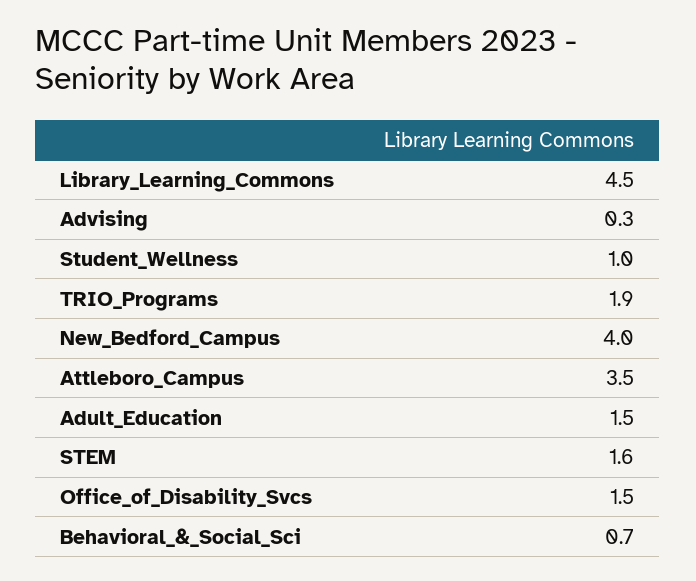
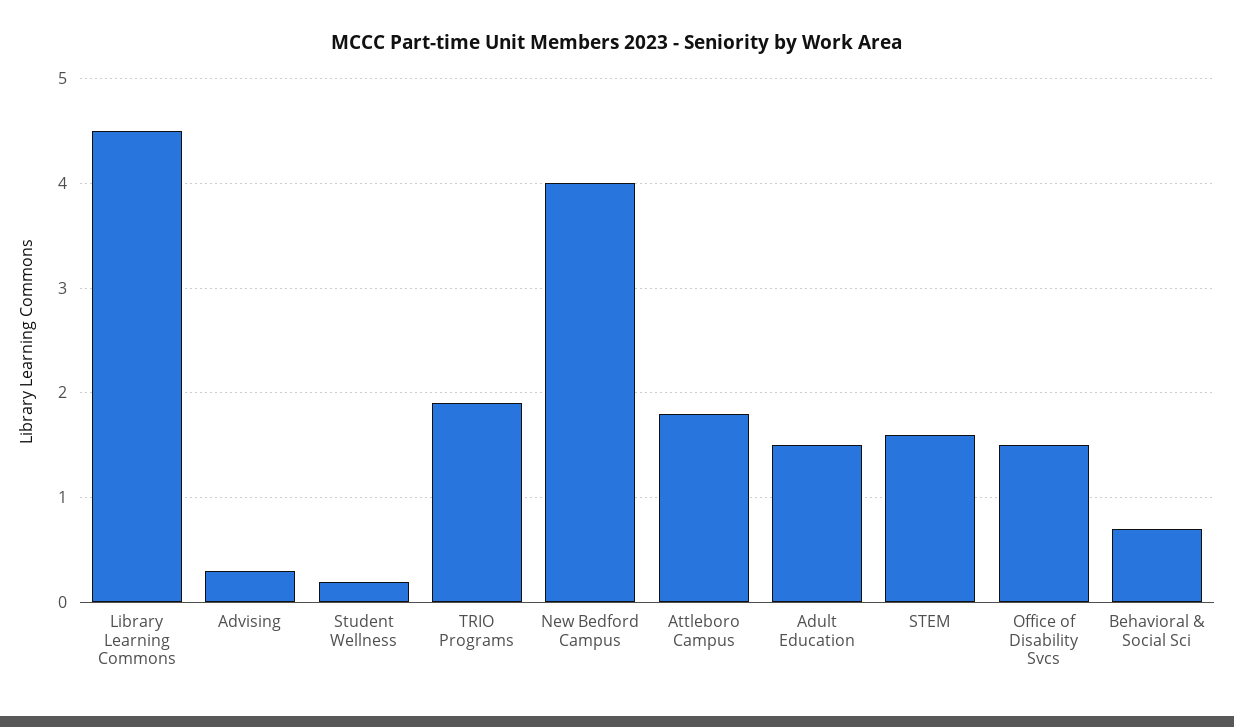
Student_Wellness: 1 -> 0.2
Attleboro_Campus: 3.5 -> 1.8

